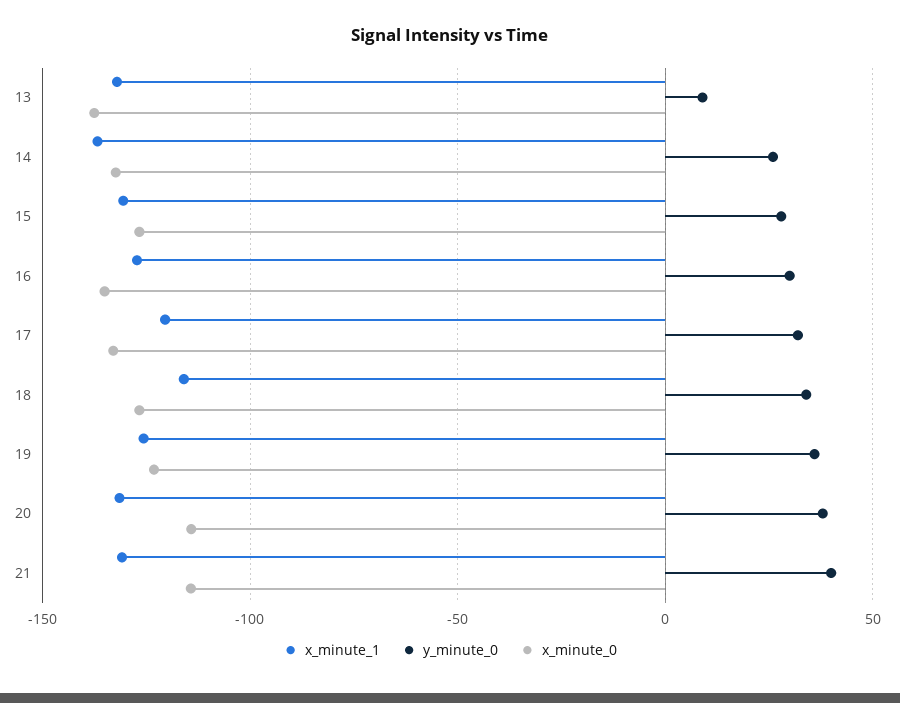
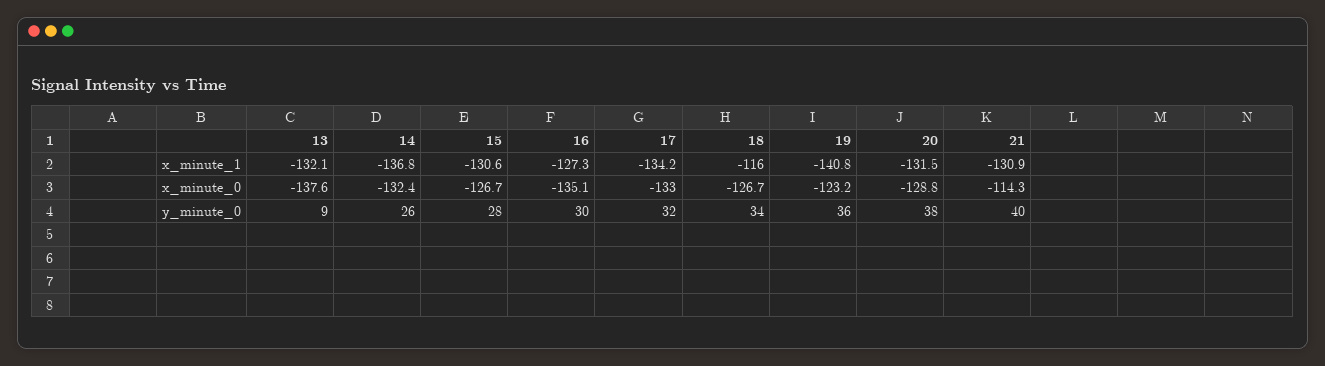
x_minute_1, 17: -120 -> -134.2
x_minute_1, 19: -125 -> -140.8
x_minute_0, 20: -115 -> -128.8

